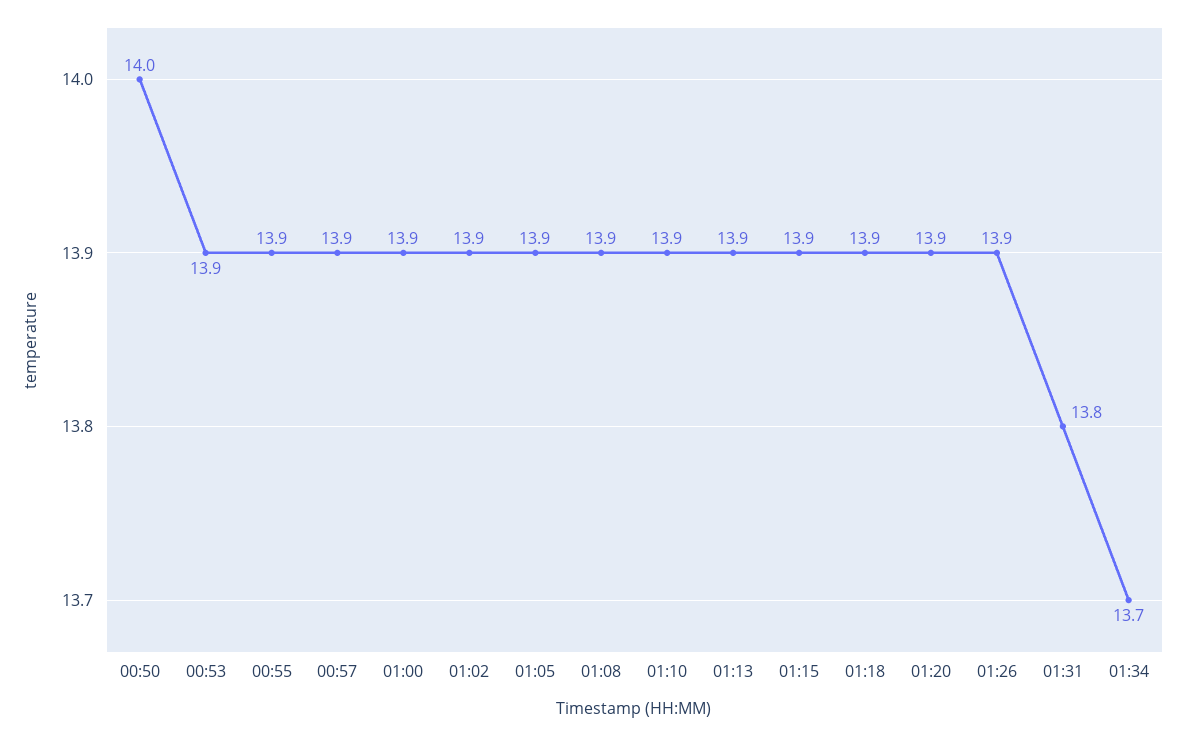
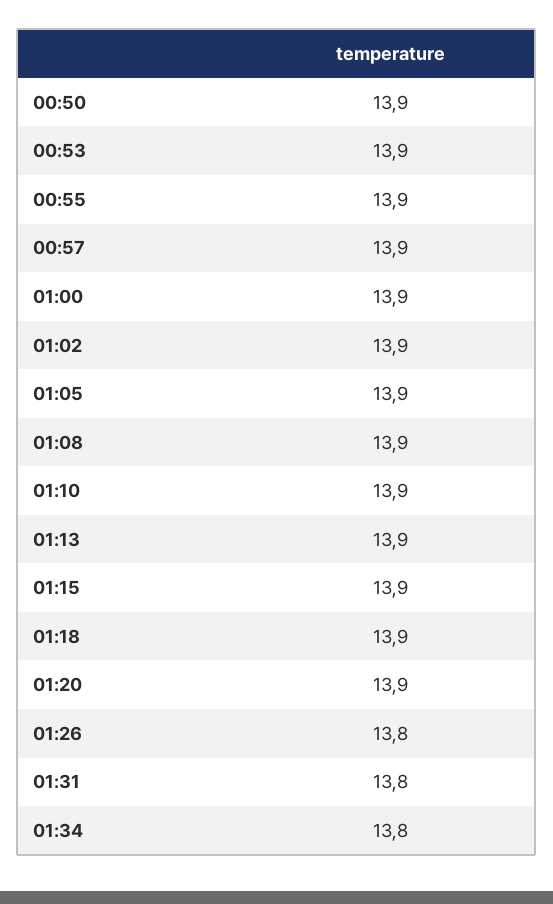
00:50: 14 -> 13.9
01:26: 13.9 -> 13.8
01:34: 13.7 -> 13.8

